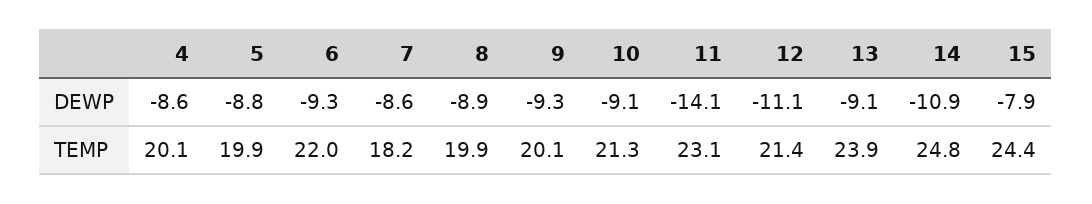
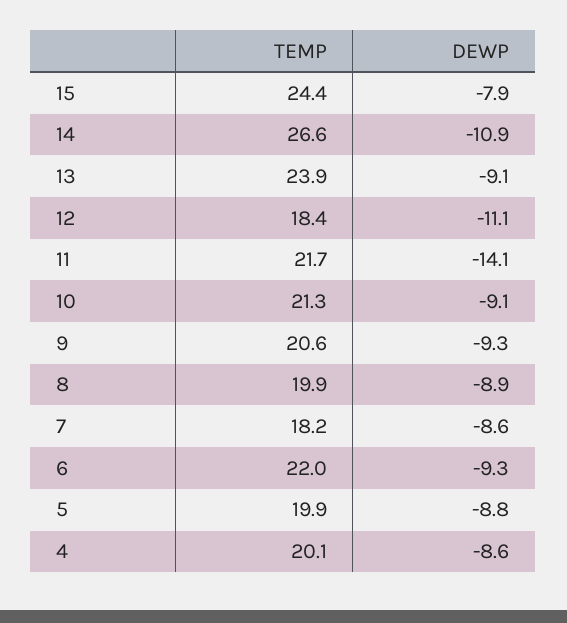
9, TEMP: 20.1 -> 20.6
11, TEMP: 23.1 -> 21.7
12, TEMP: 21.4 -> 18.4
14, TEMP: 24.8 -> 26.6

